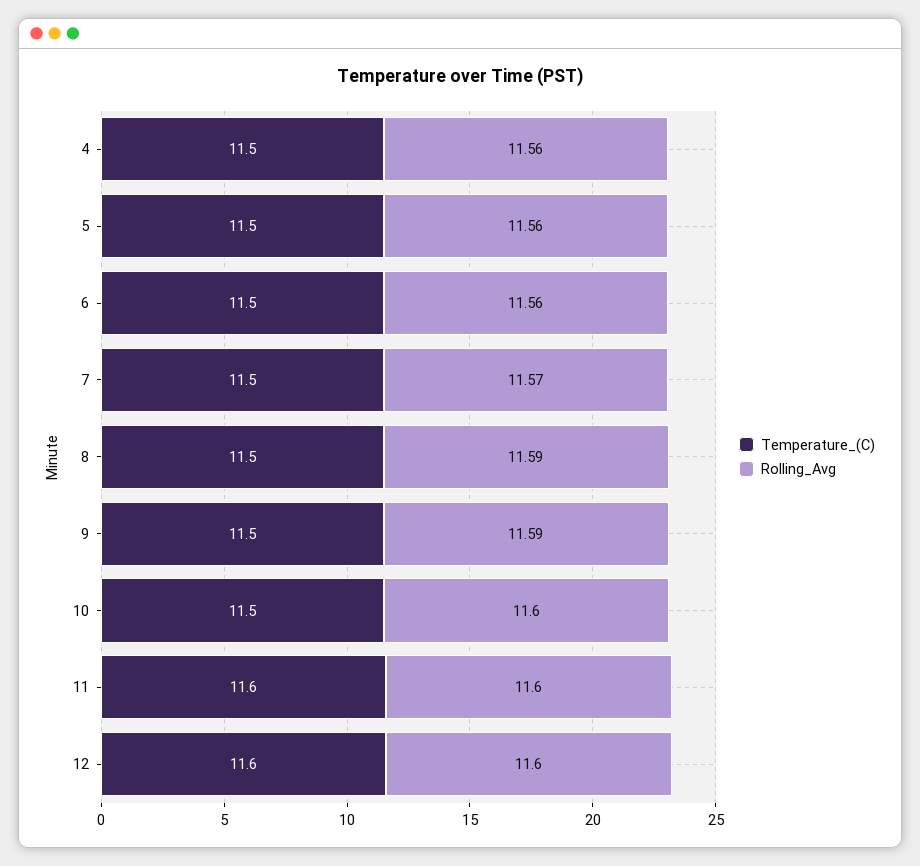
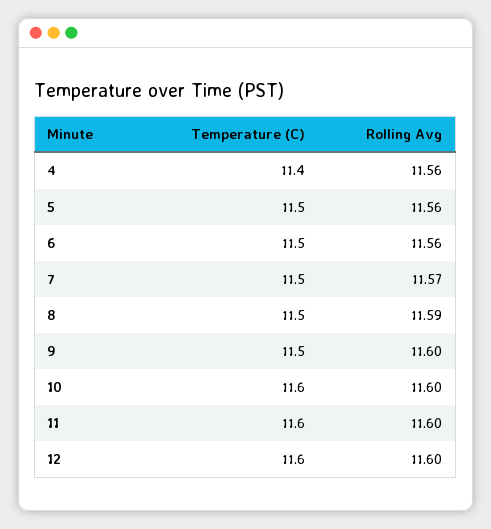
Temperature_(C), 4: 11.5 -> 11.4
Rolling_Avg, 9: 11.59 -> 11.6
Temperature_(C), 10: 11.5 -> 11.6

